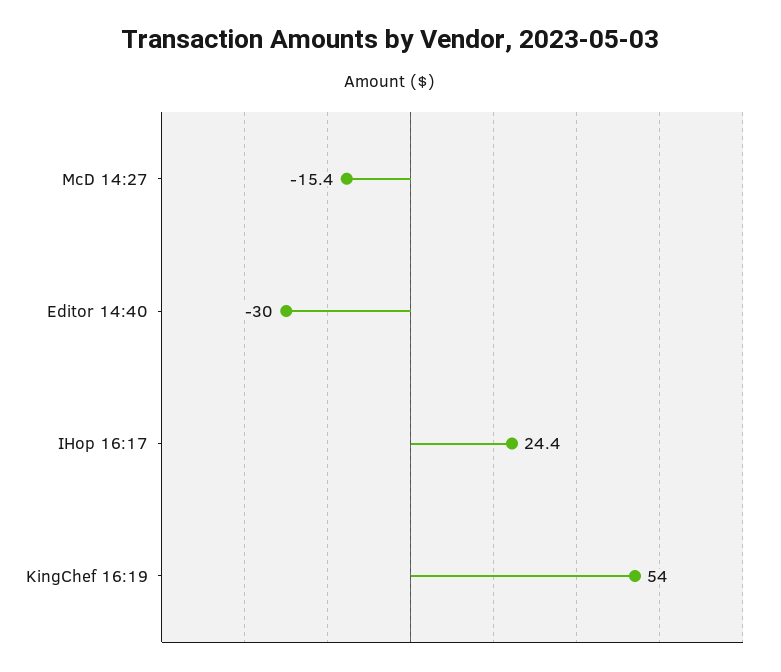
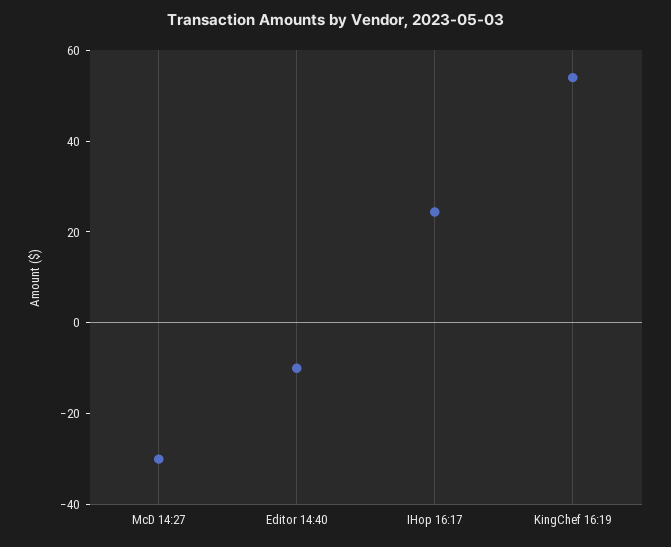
McD 14:27: -15.4 -> -30
Editor 14:40: -30 -> -10

